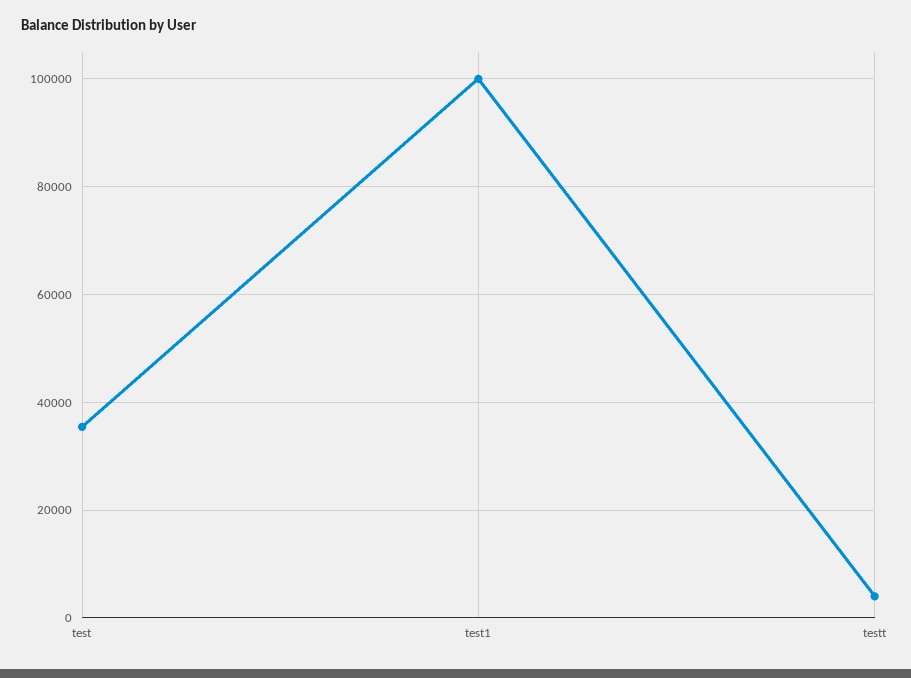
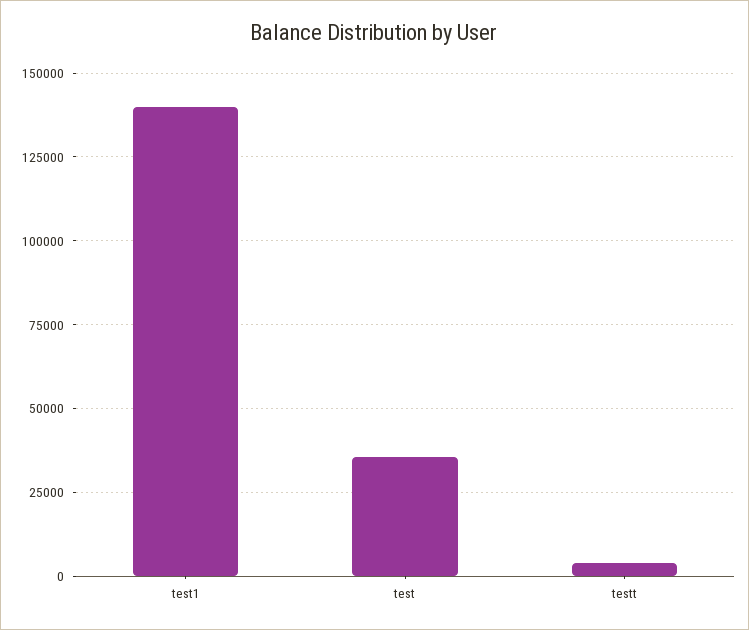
test1: 100000 -> 140000

